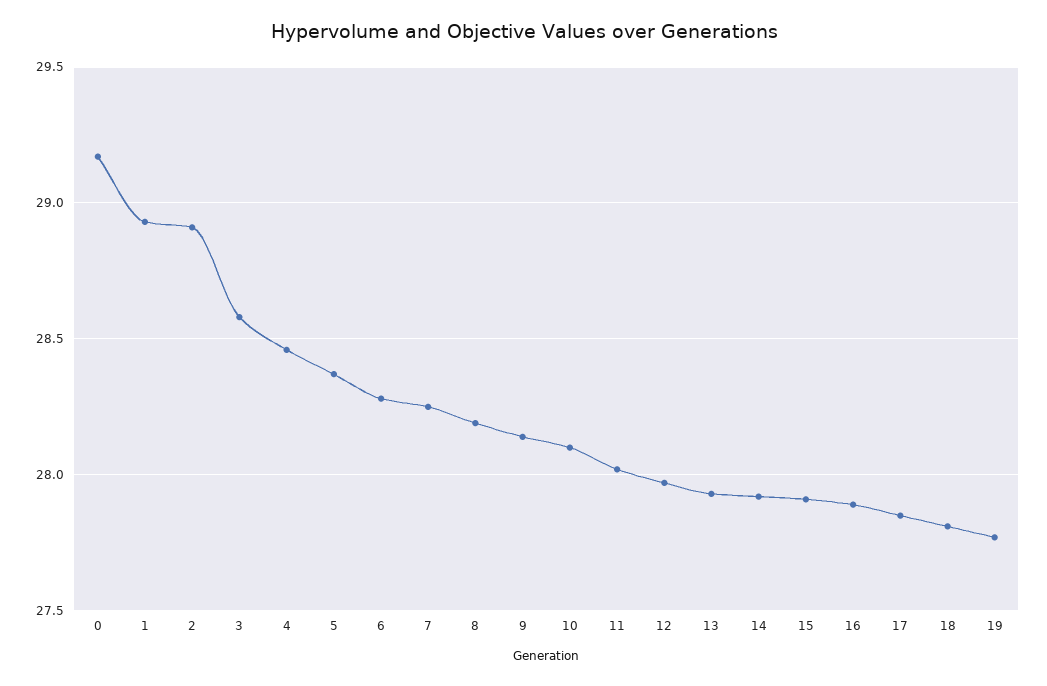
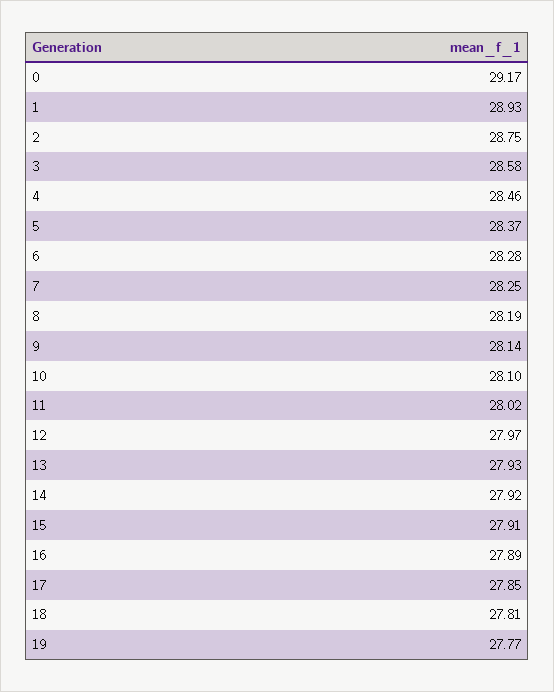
2: 28.9 -> 28.75

